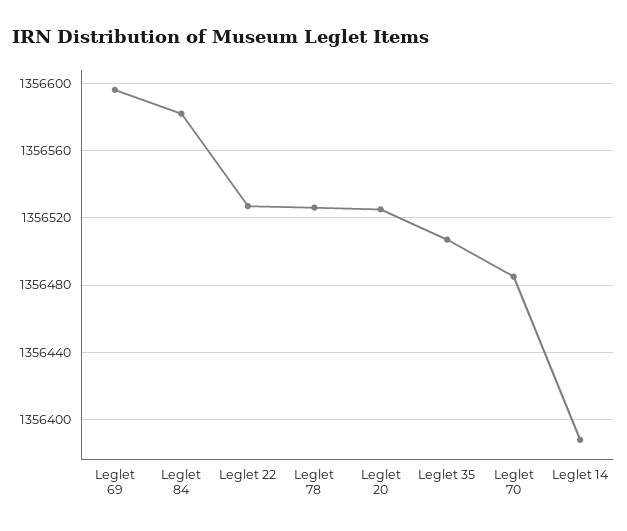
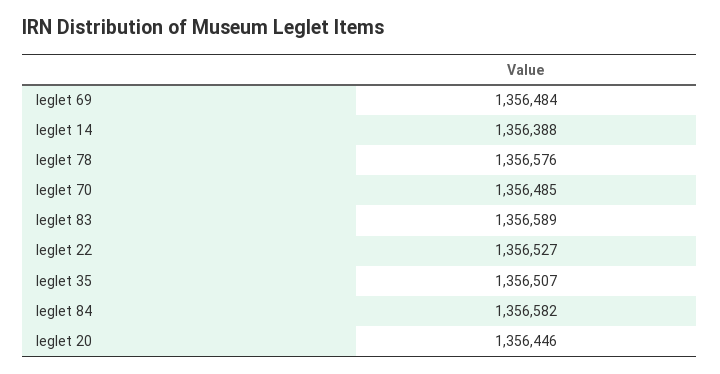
Leglet 69: 1356595 -> 1356484
Leglet 78: 1356525 -> 1356576
Leglet 20: 1356525 -> 1356446
leglet 83: none -> 1356589

